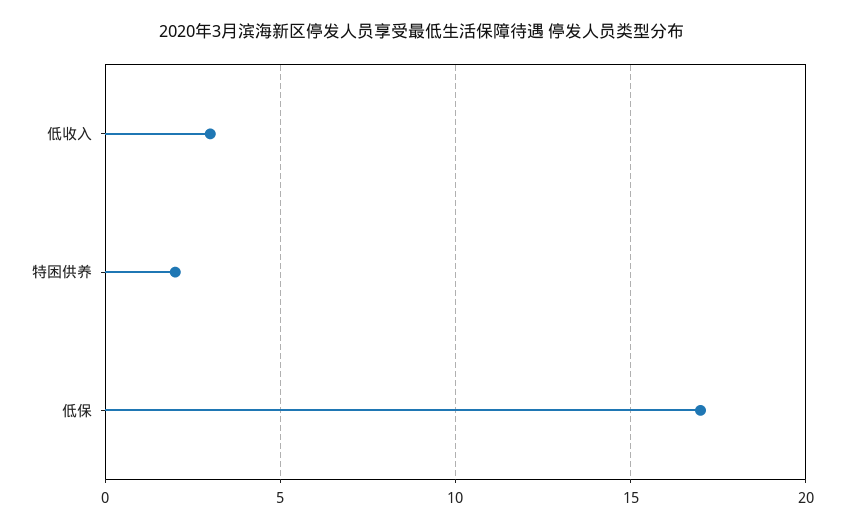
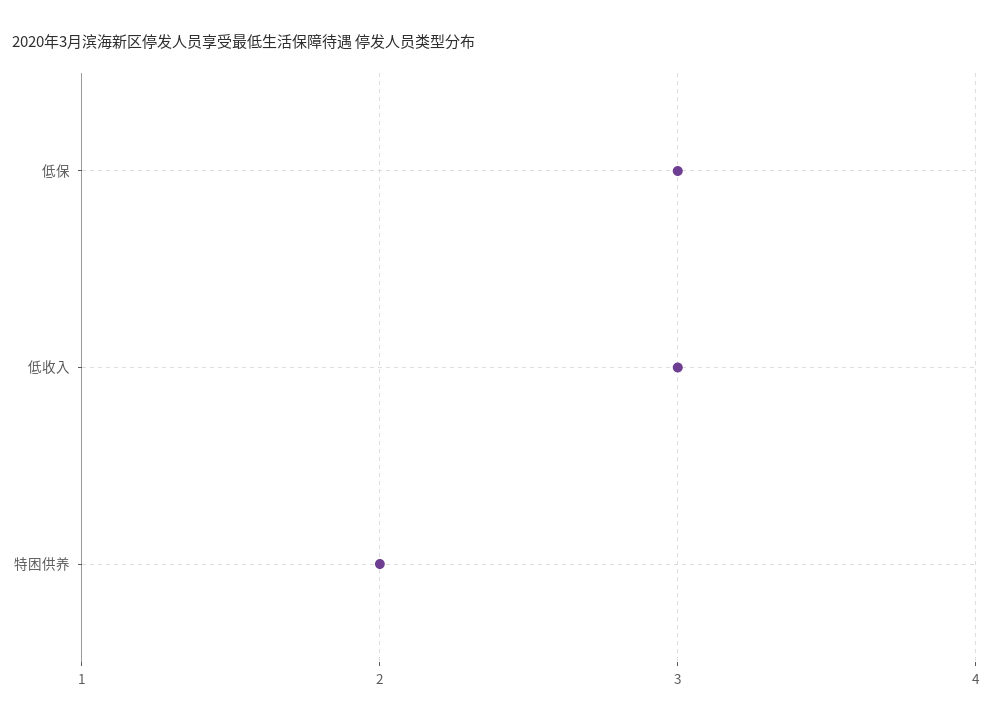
低保: 17 -> 3

